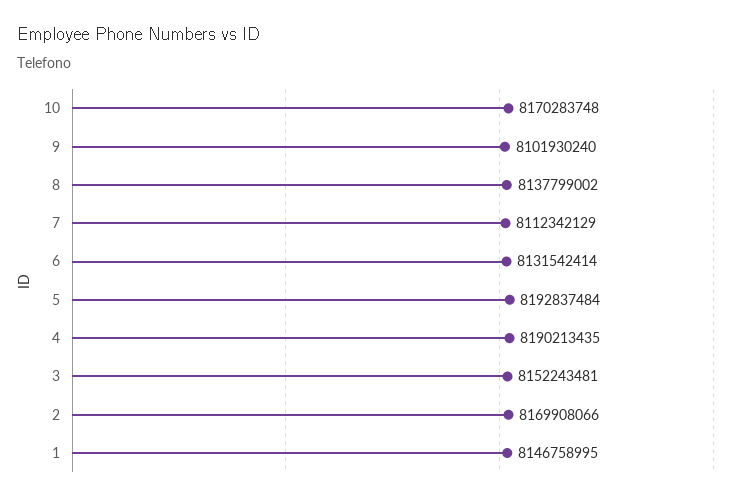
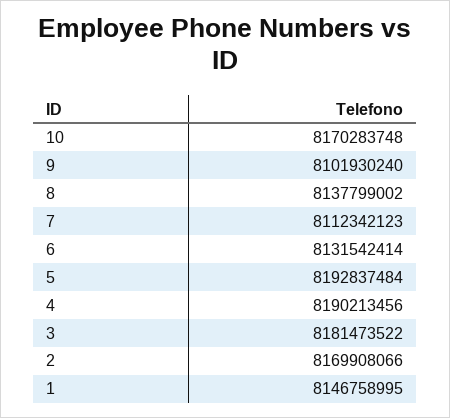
7: 8112342129 -> 8112342123
4: 8190213435 -> 8190213456
3: 8152243481 -> 8181473522

